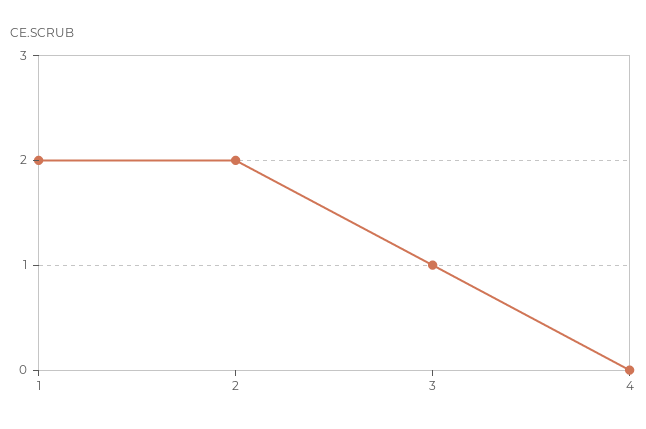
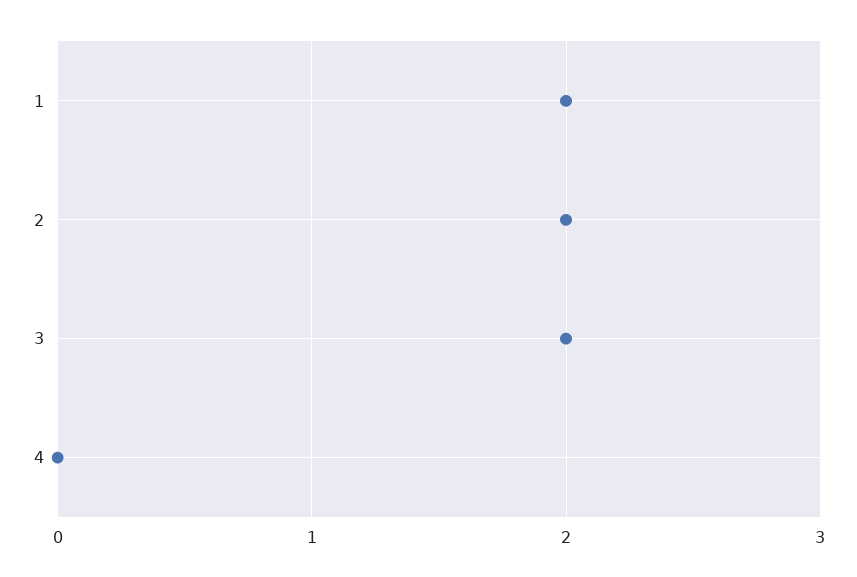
3: 1 -> 2

